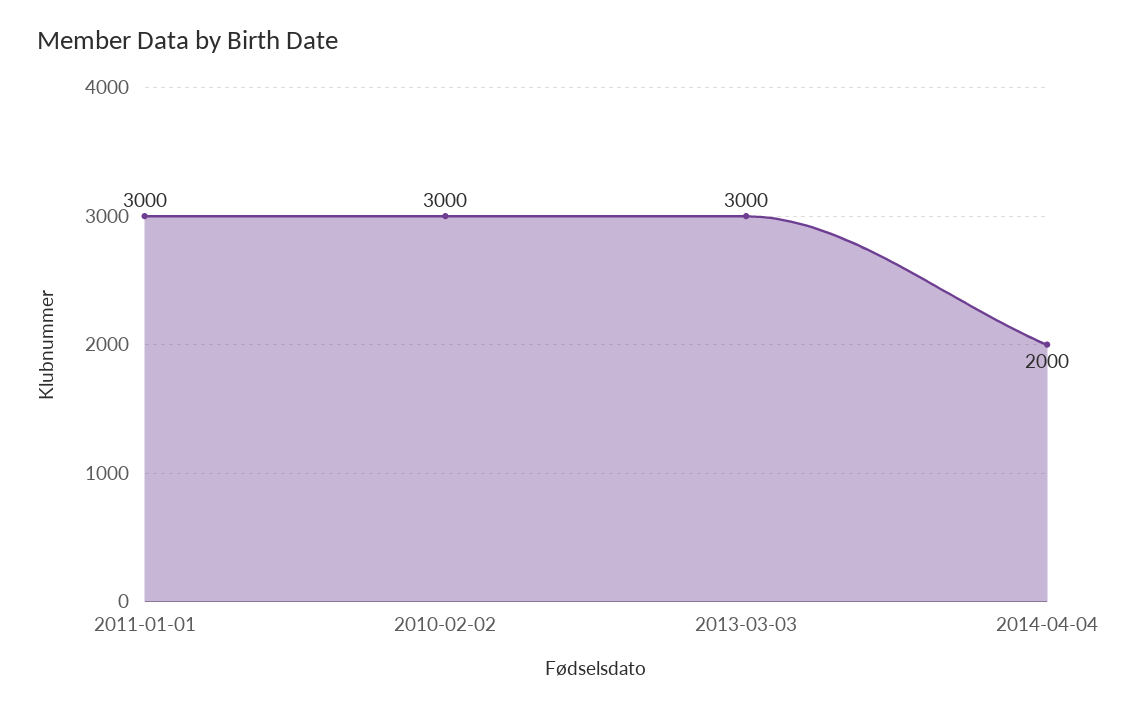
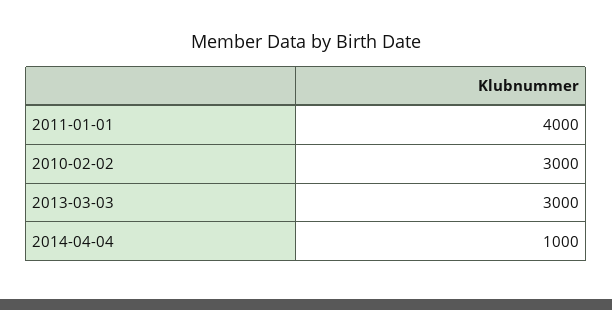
2011-01-01: 3000 -> 4000
2014-04-04: 2000 -> 1000

